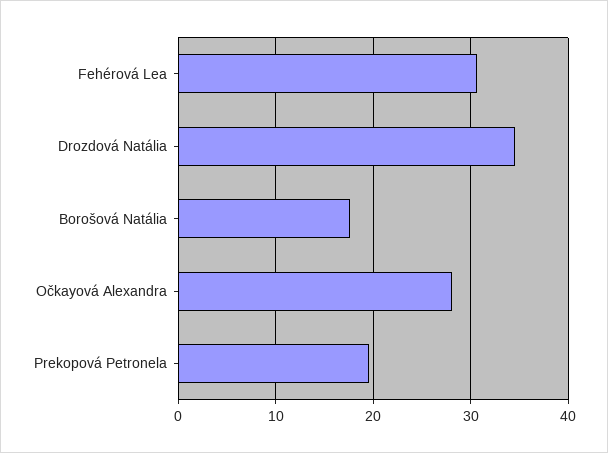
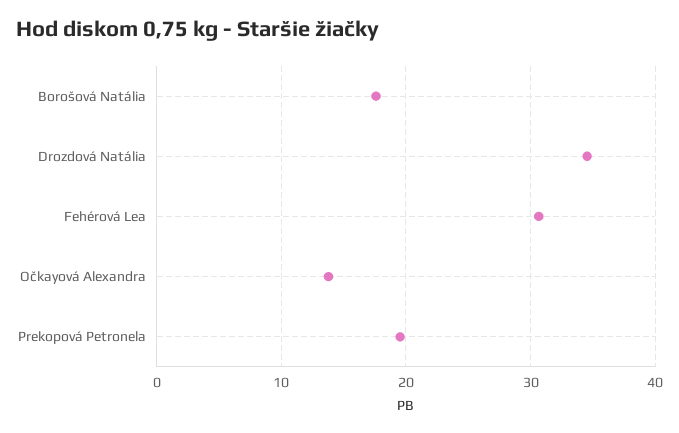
Očkayová Alexandra: 28 -> 14

